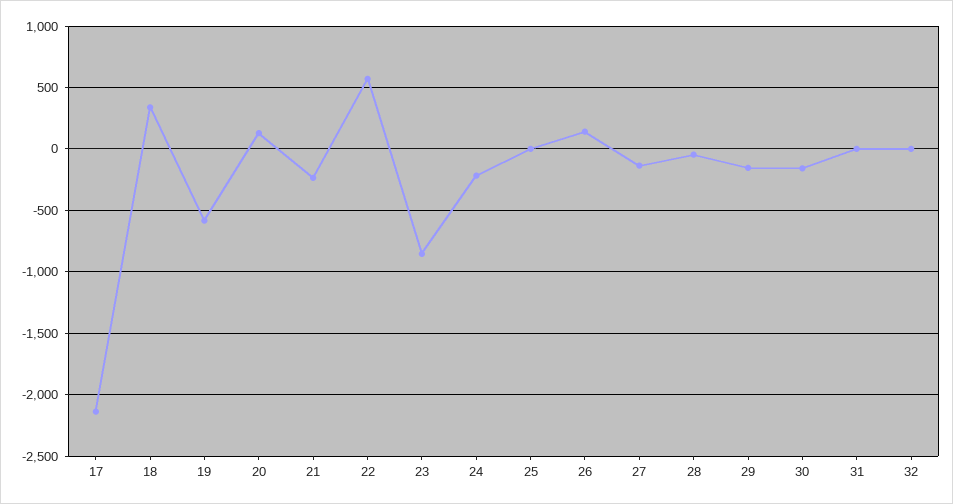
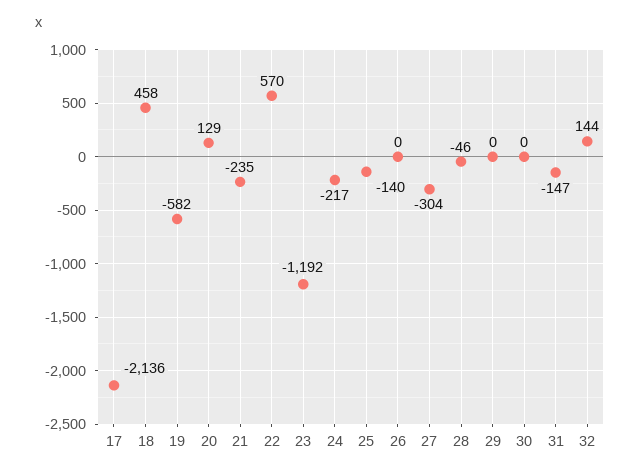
18: 350 -> 458
23: -850 -> -1192
25: 0 -> -140
26: 150 -> 0
27: -150 -> -304
29: -150 -> 0
30: -150 -> 0
31: 0 -> -147
32: 0 -> 144

